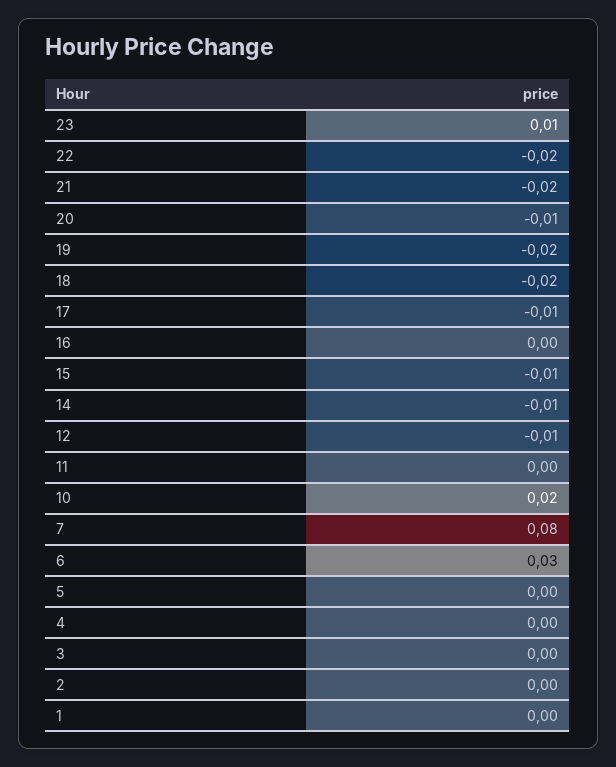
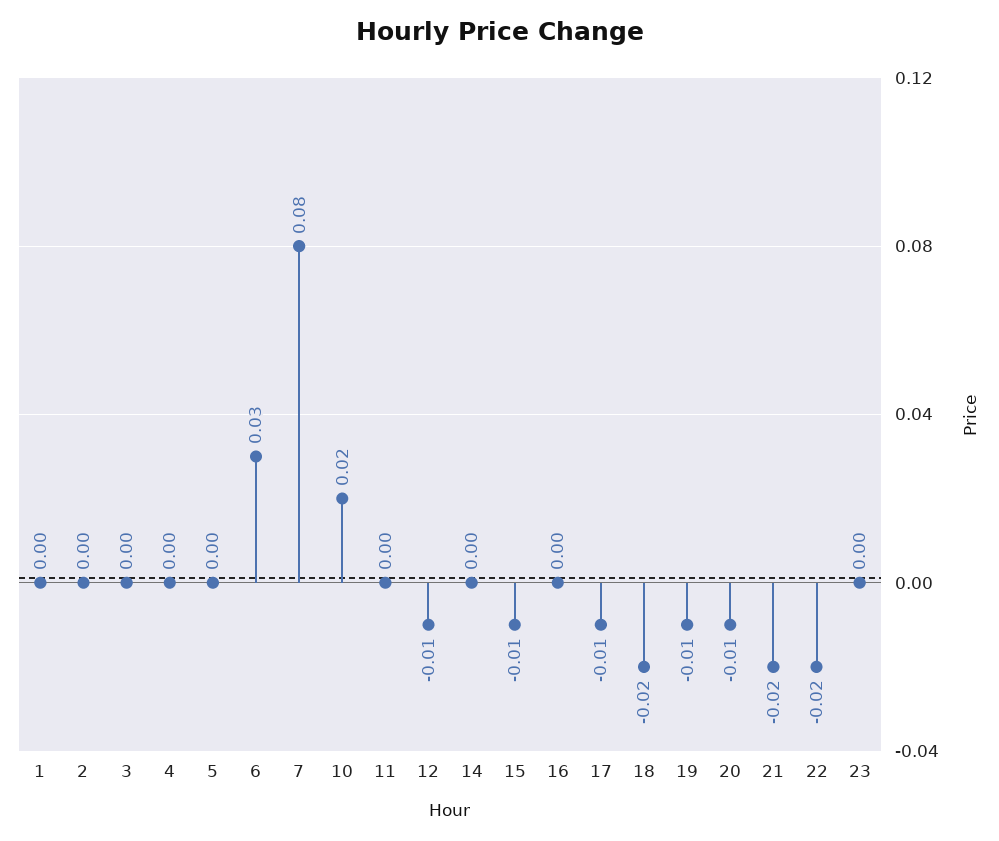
23: 0.01 -> 0
19: -0.02 -> -0.01
14: -0.01 -> 0

